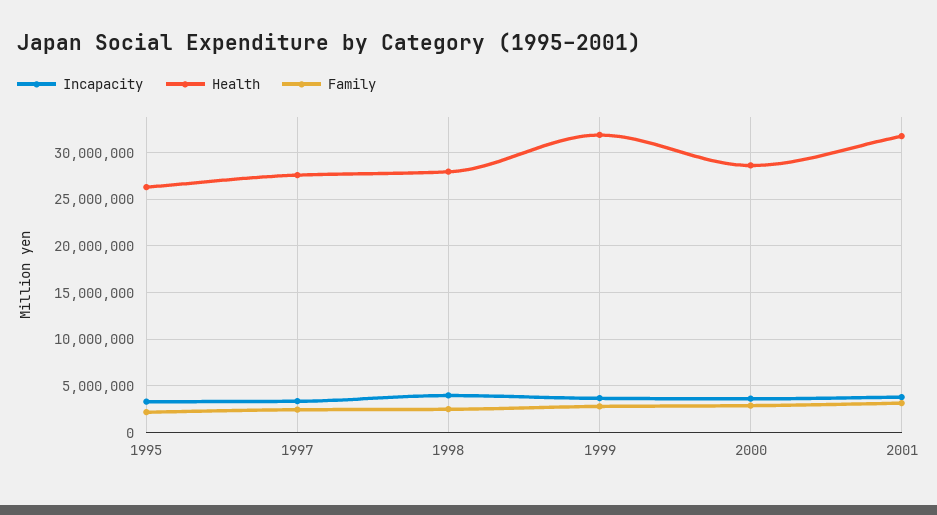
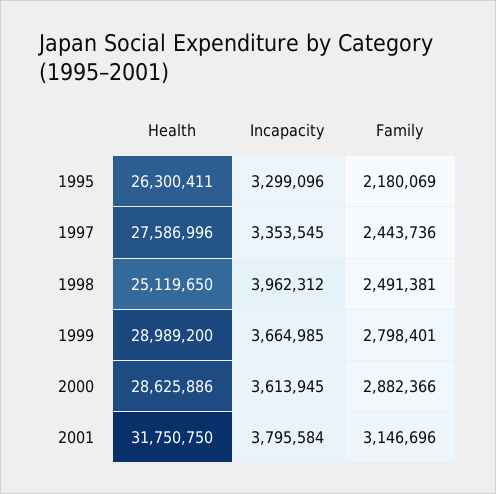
Health, 1998: 28000000 -> 25119650
Health, 1999: 32000000 -> 28989200

